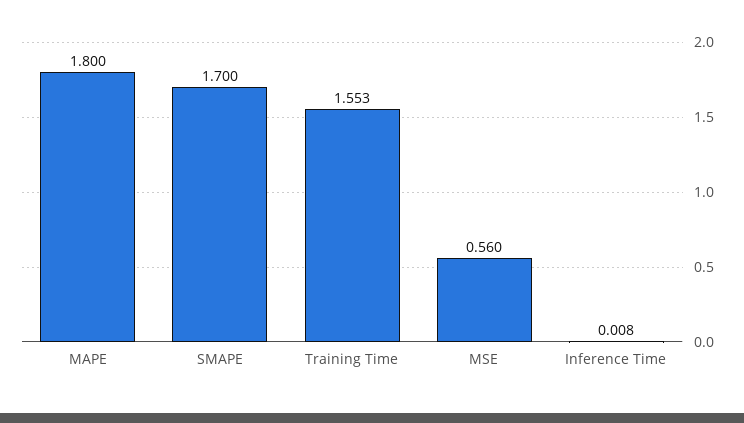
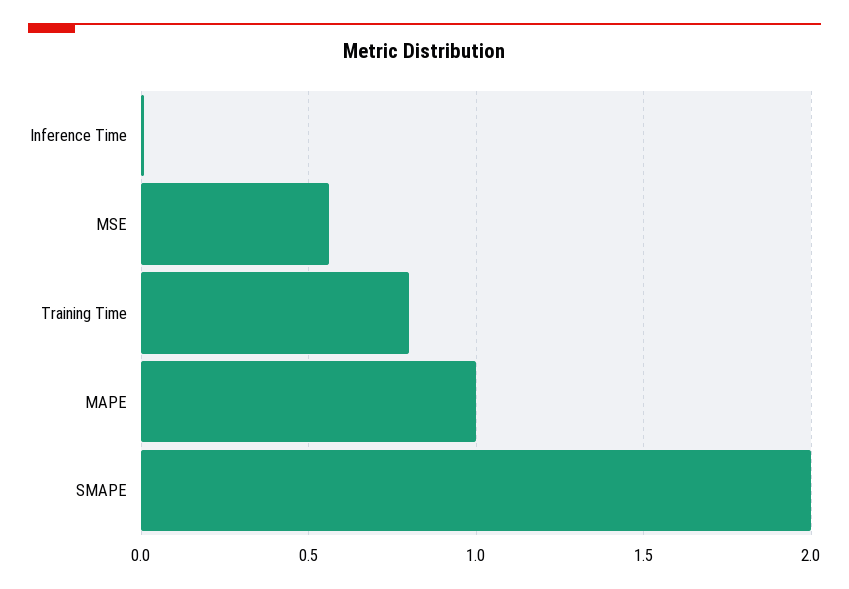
MAPE: 1.8 -> 1
SMAPE: 1.7 -> 2
Training Time: 1.553 -> 0.8

